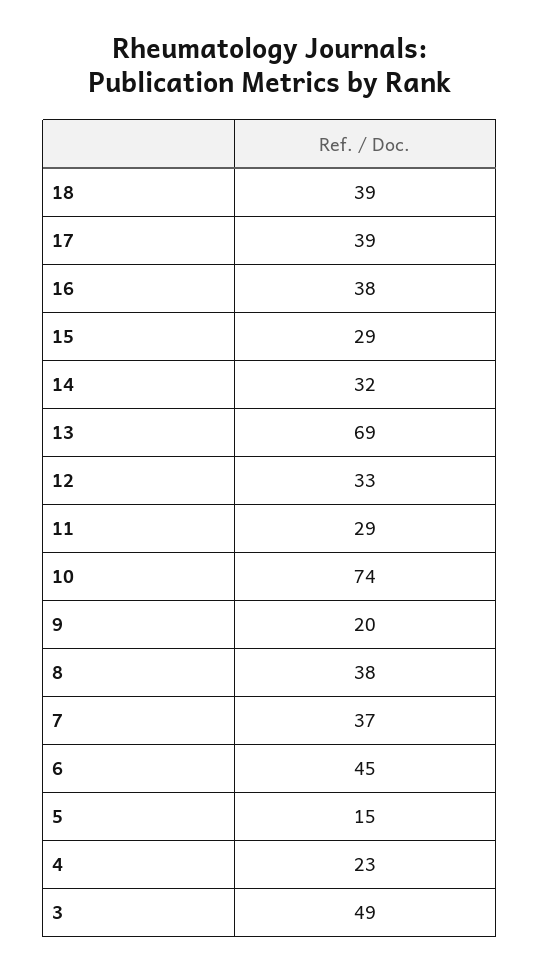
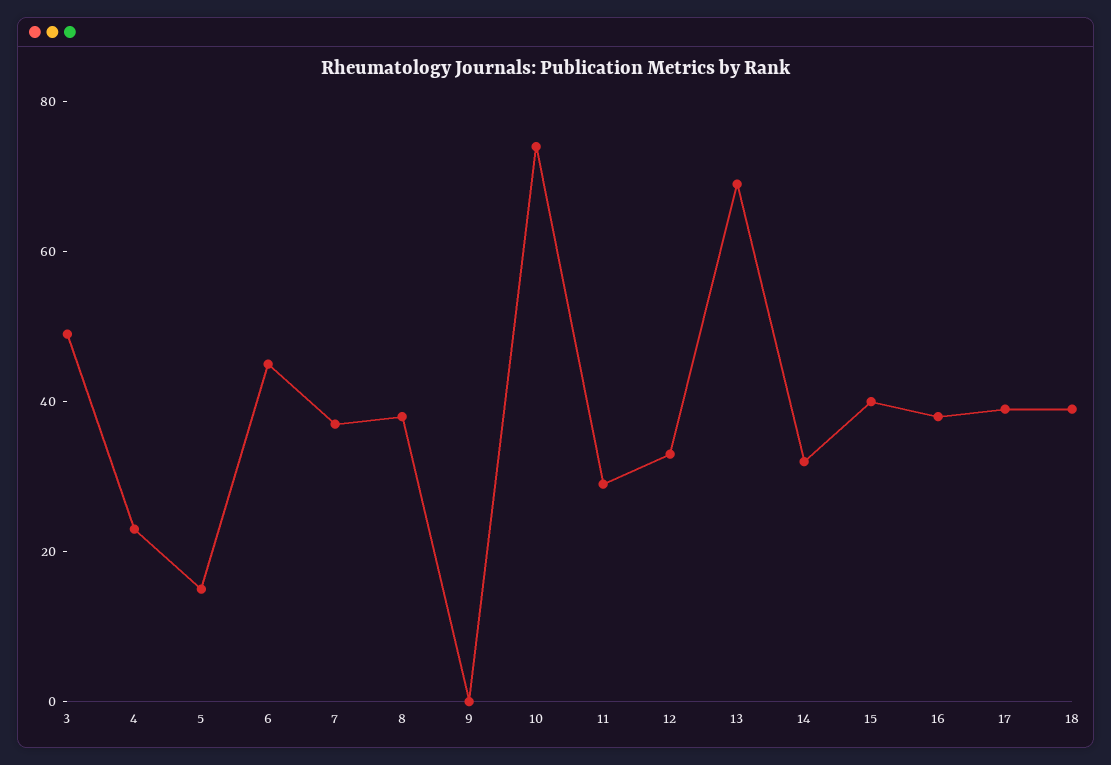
15: 29 -> 40
9: 20 -> 0

